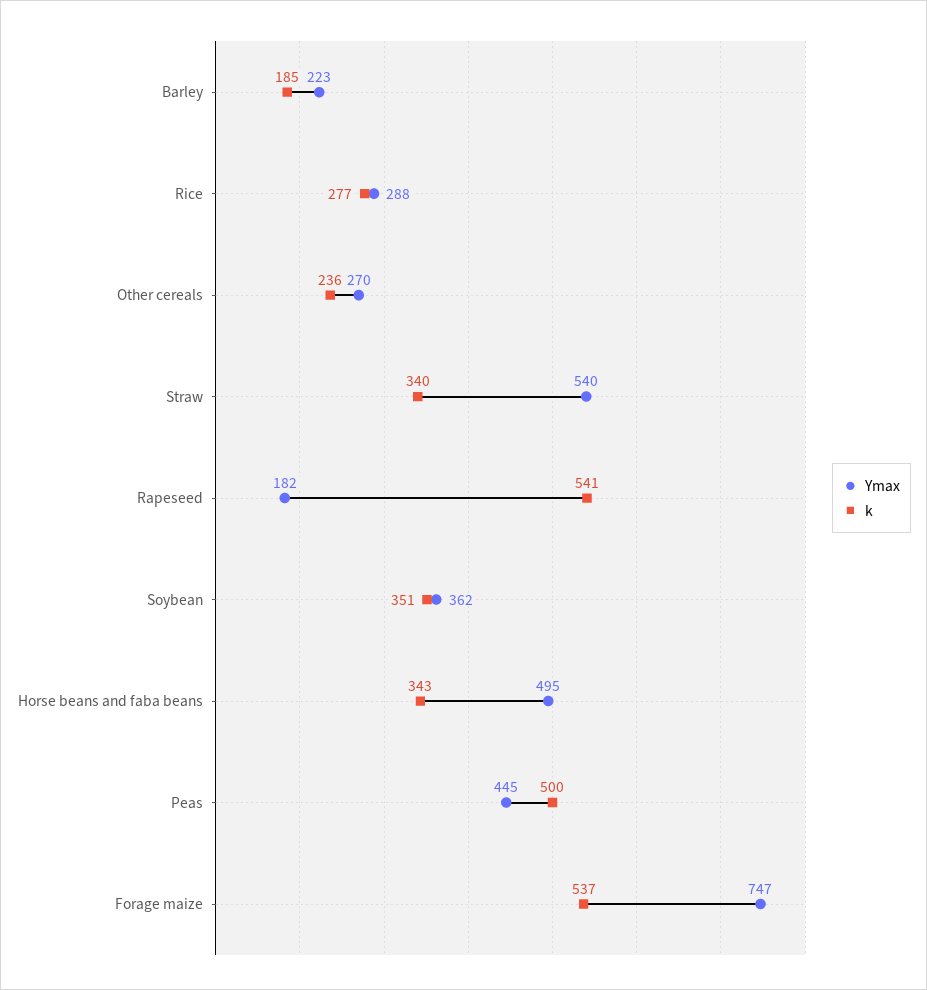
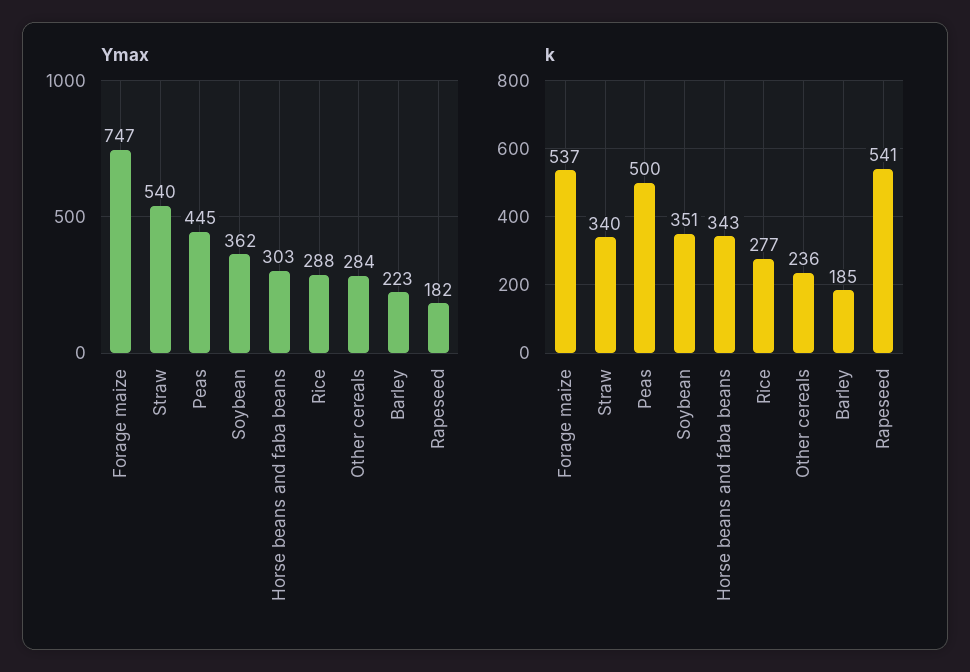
Ymax, Other cereals: 270 -> 284
Ymax, Horse beans and faba beans: 495 -> 303

